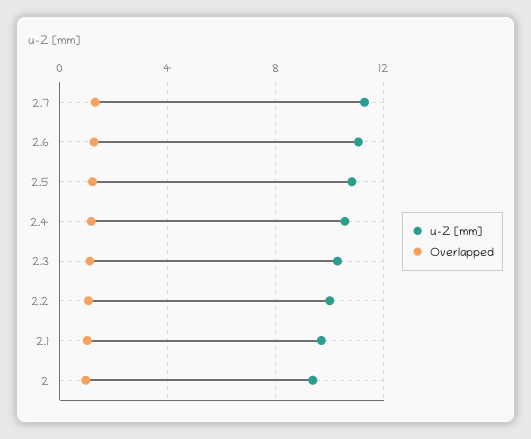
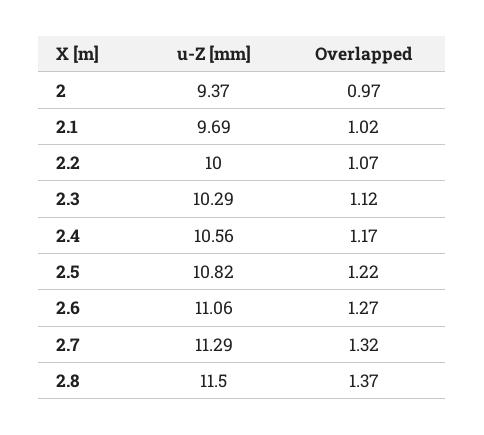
u-Z [mm], 2.8: none -> 11.5
Overlapped, 2.8: none -> 1.37

